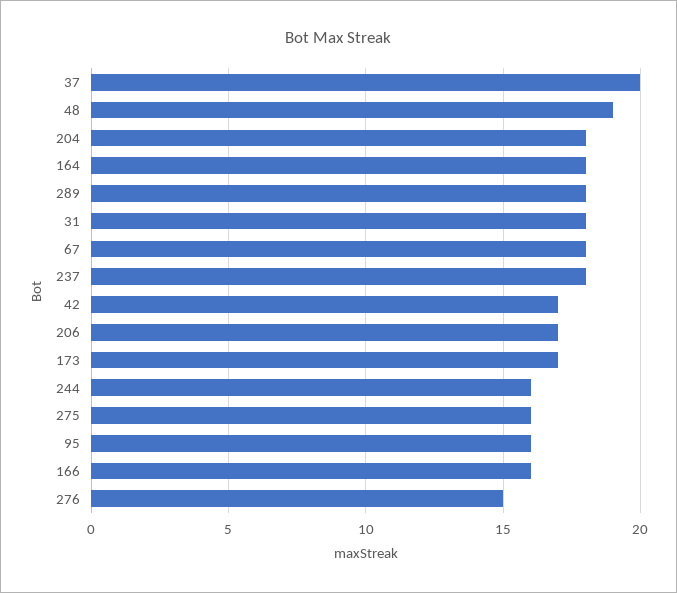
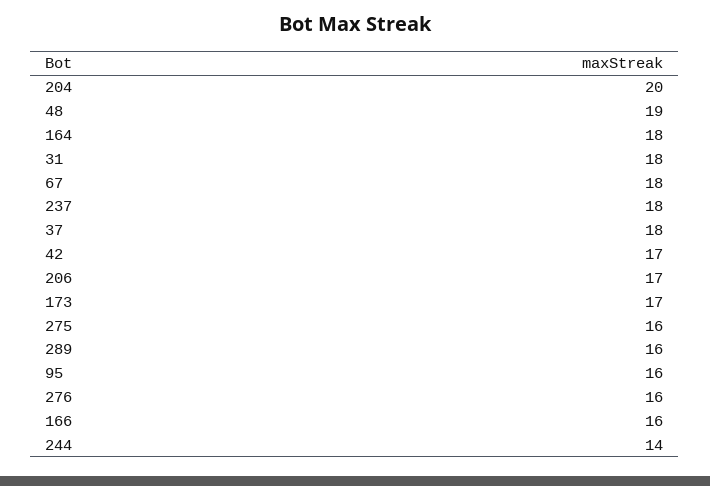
37: 20 -> 18
204: 18 -> 20
289: 18 -> 16
244: 16 -> 14
276: 15 -> 16

